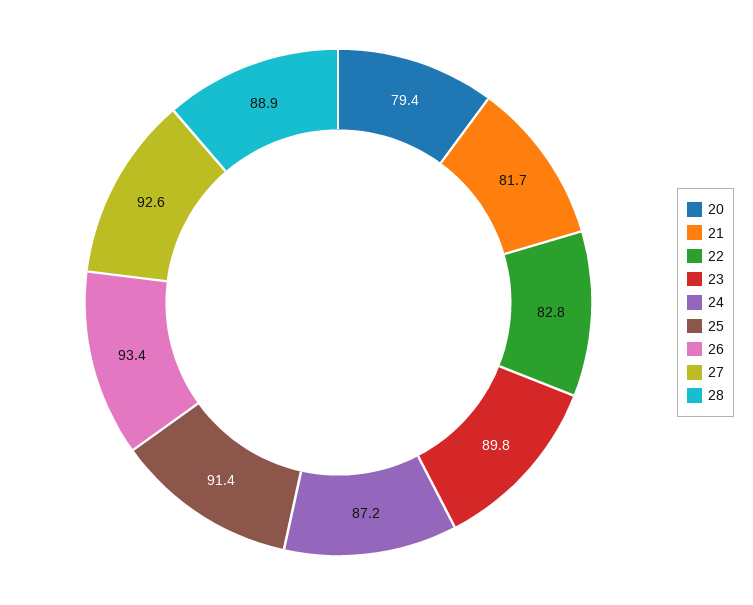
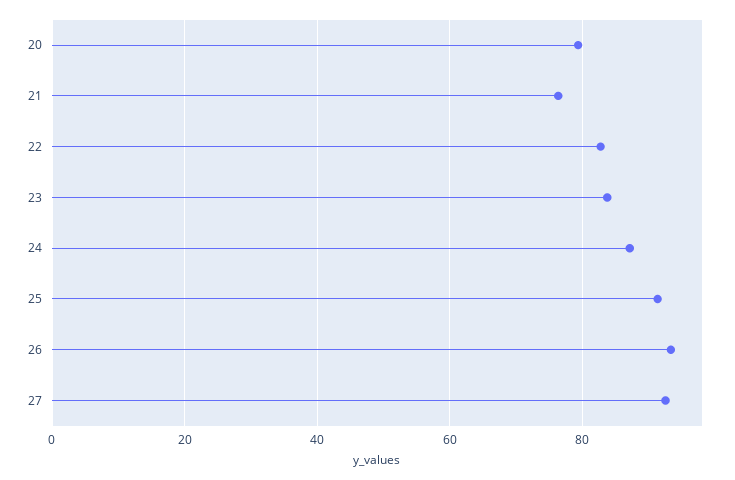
21: 81.7 -> 76
23: 89.8 -> 84
28: 88.9 -> none

